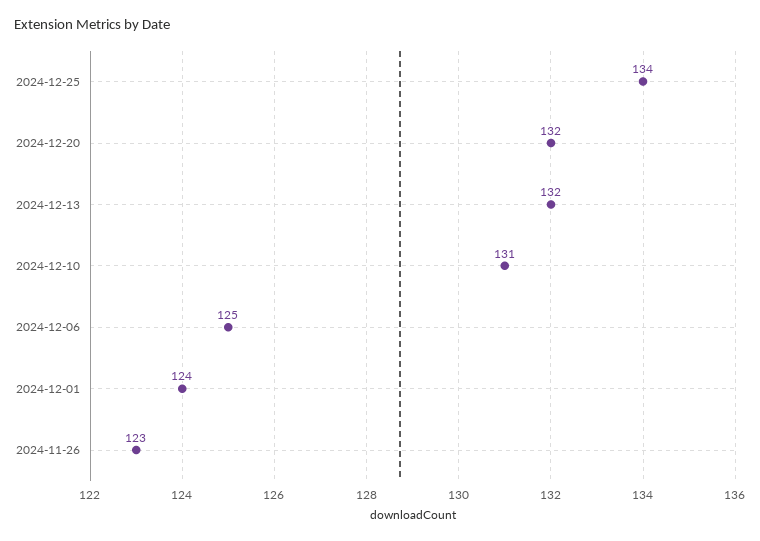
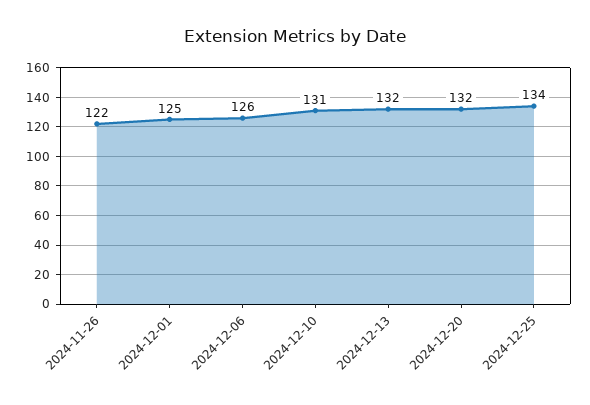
2024-12-06: 125 -> 126
2024-12-01: 124 -> 125
2024-11-26: 123 -> 122

